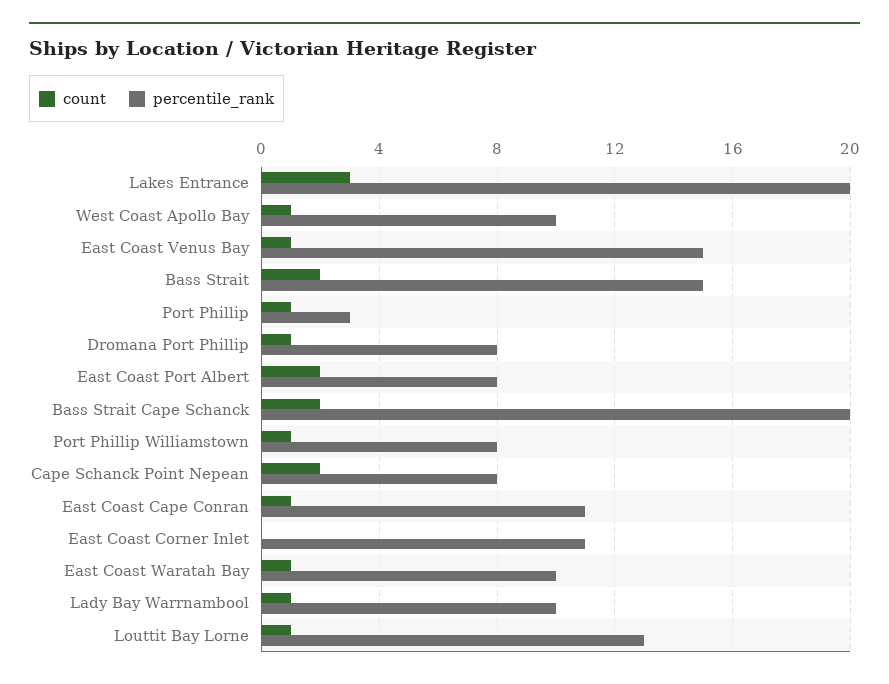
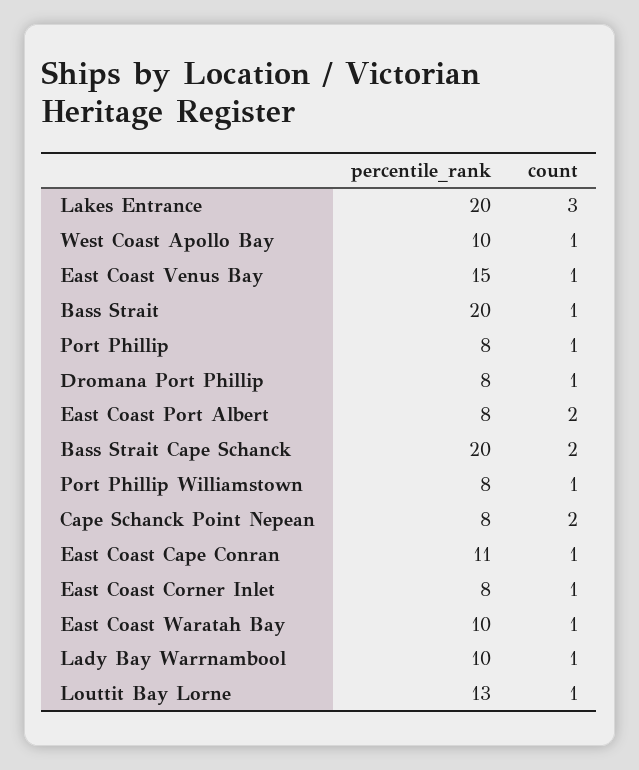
count, Bass Strait: 2 -> 1
percentile_rank, Bass Strait: 15 -> 20
percentile_rank, Port Phillip: 3 -> 8
count, East Coast Corner Inlet: 0 -> 1
percentile_rank, East Coast Corner Inlet: 11 -> 8

